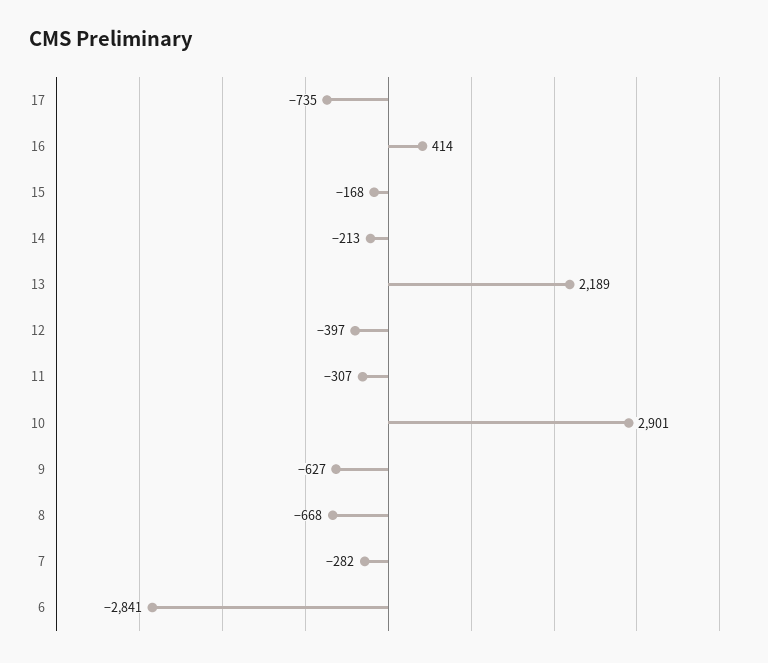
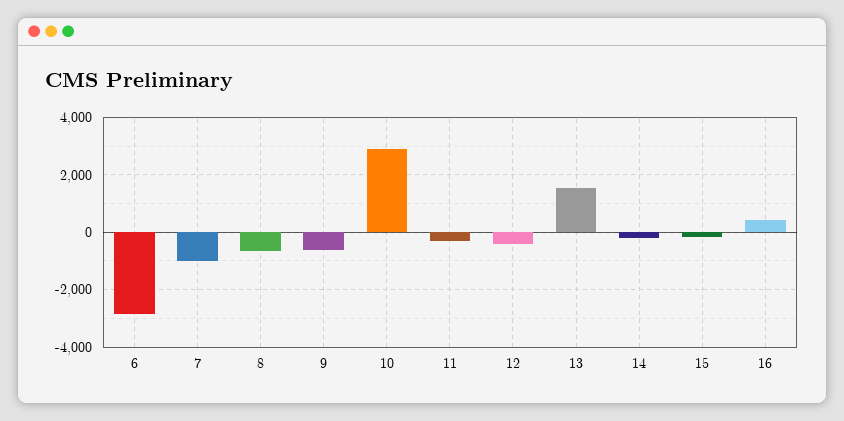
17: -735 -> none
13: 2189 -> 1500
7: -282 -> -1000

